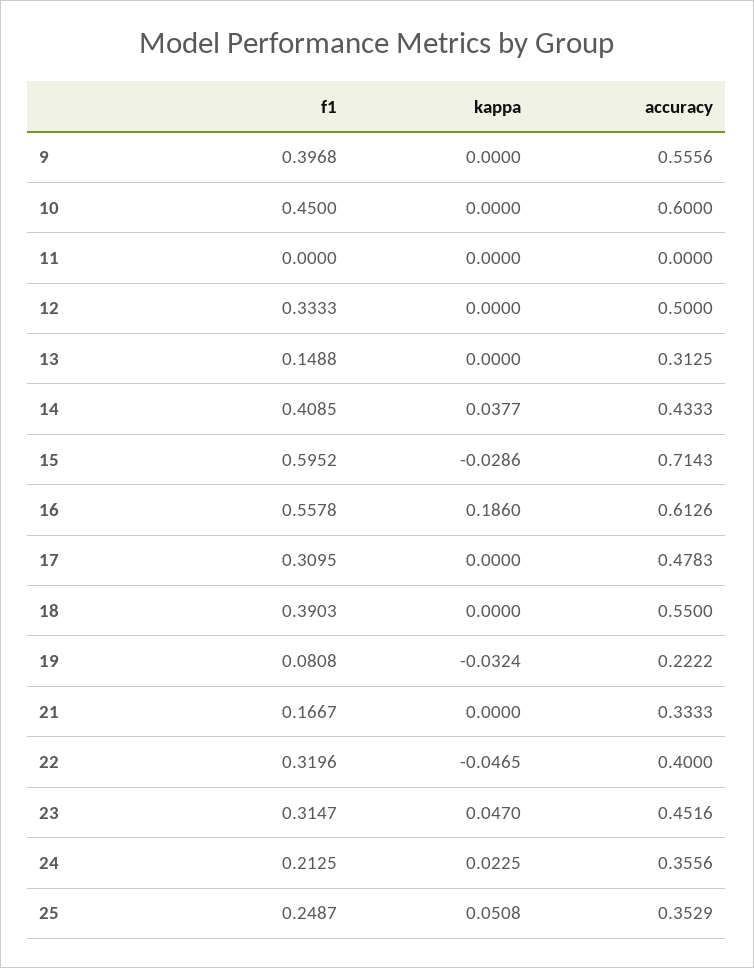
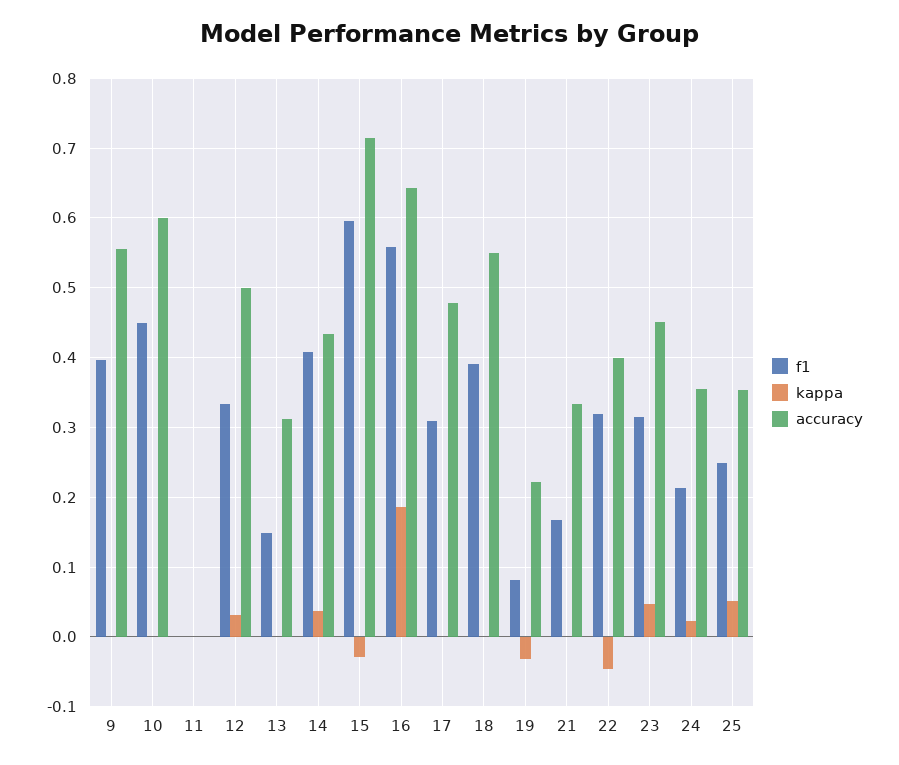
kappa, 12: 0 -> 0.03
accuracy, 16: 0.6126 -> 0.64

